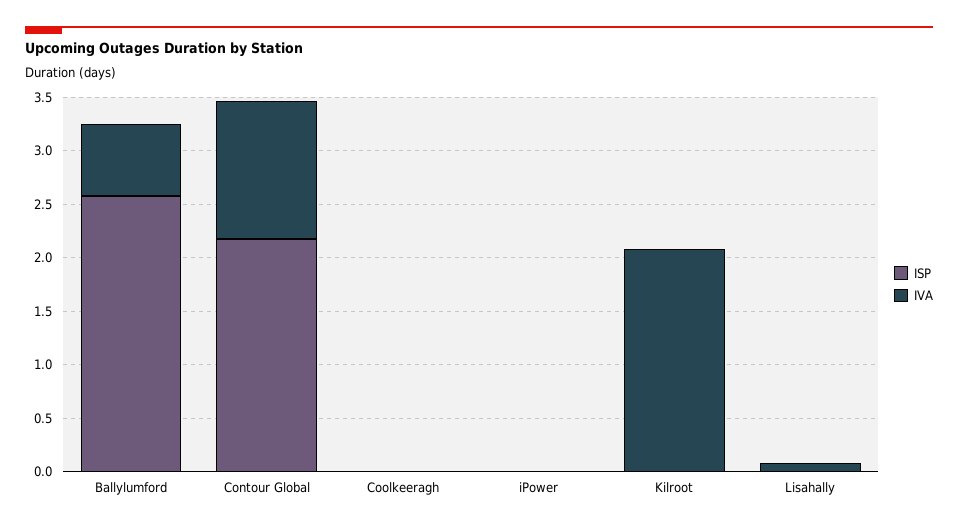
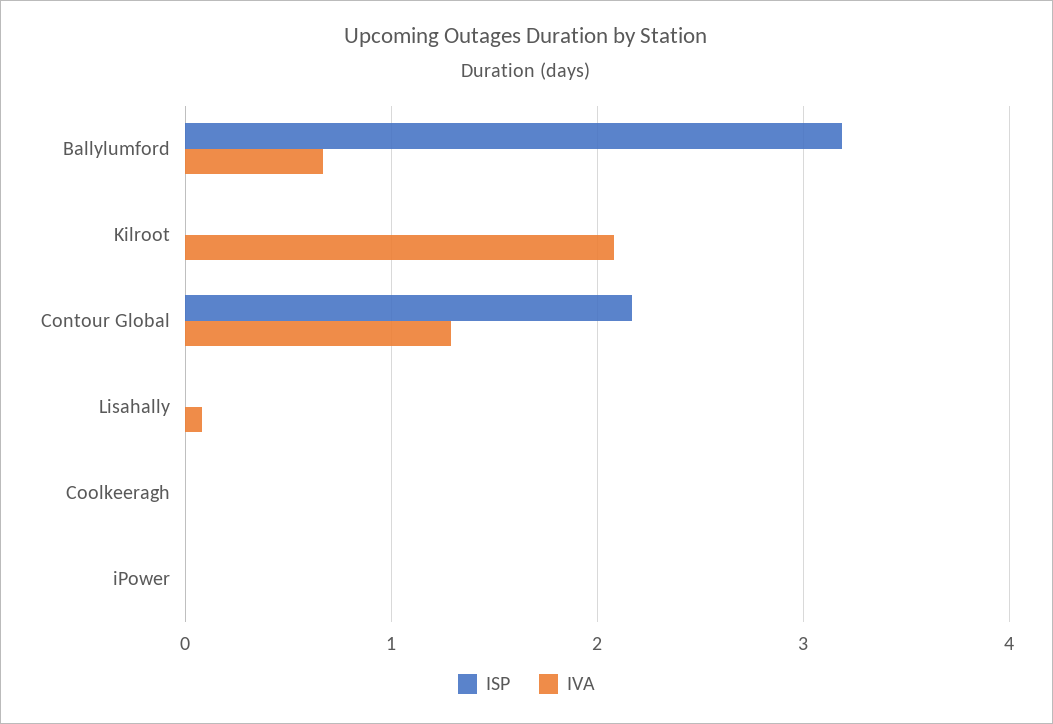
ISP, Ballylumford: 2.6 -> 3.2

